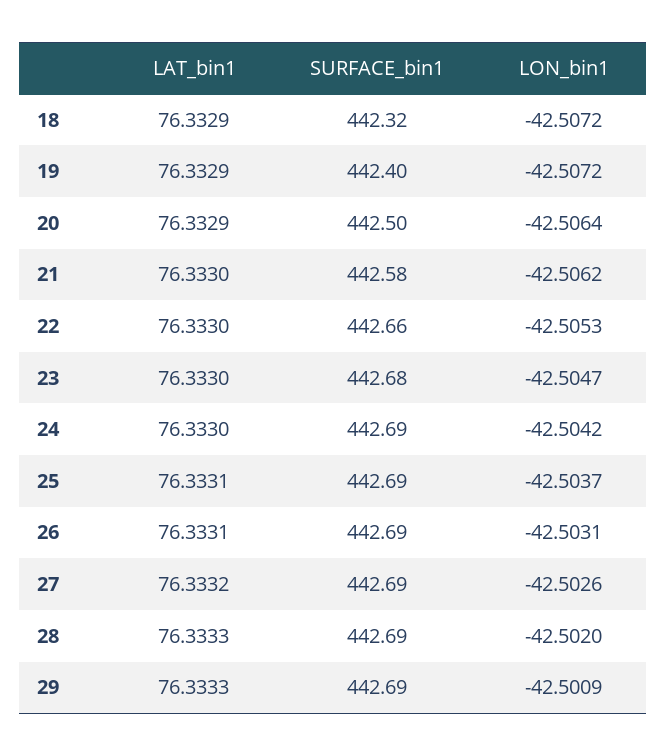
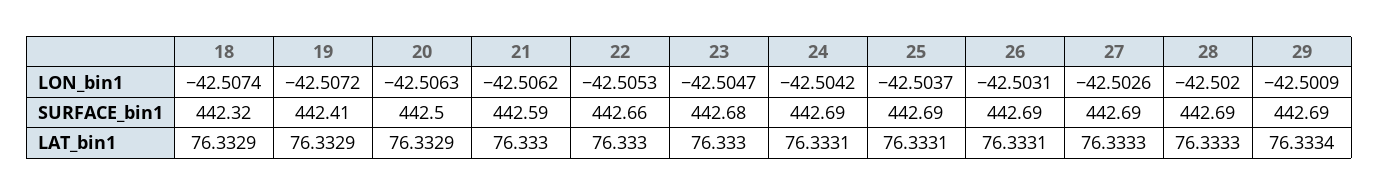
LON_bin1, 18: -42.5072 -> -42.5074
SURFACE_bin1, 19: 442.4 -> 442.41
LON_bin1, 20: -42.5064 -> -42.5063
SURFACE_bin1, 21: 442.58 -> 442.59
LAT_bin1, 24: 76.333 -> 76.3331
LAT_bin1, 27: 76.3332 -> 76.3333
LAT_bin1, 29: 76.3333 -> 76.3334

